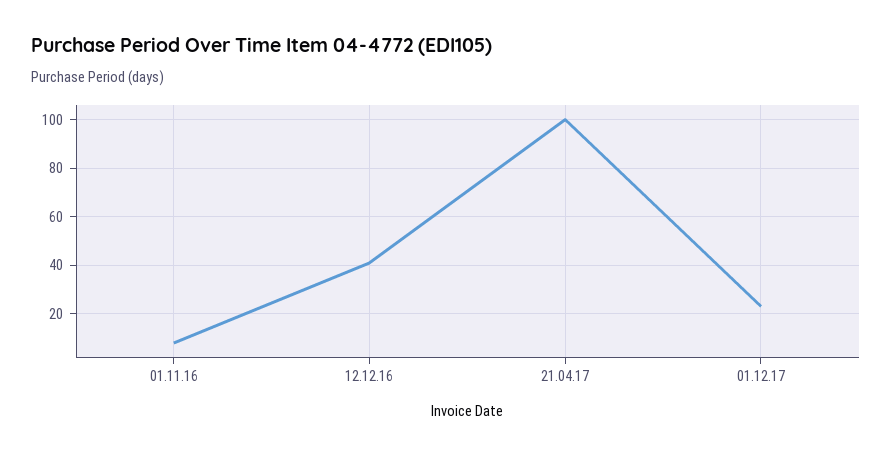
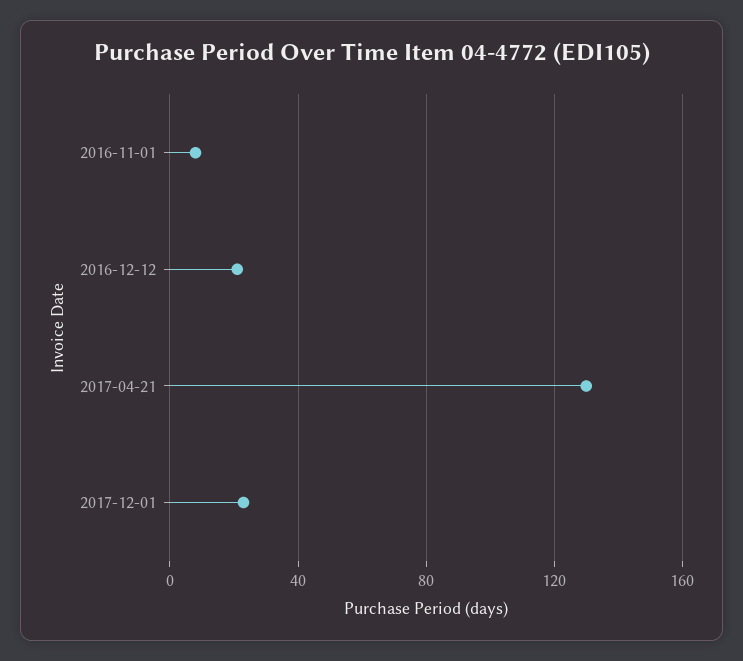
12.12.16: 40 -> 20
21.04.17: 100 -> 130

